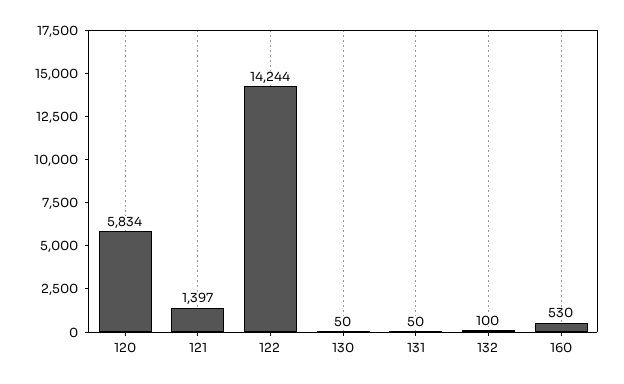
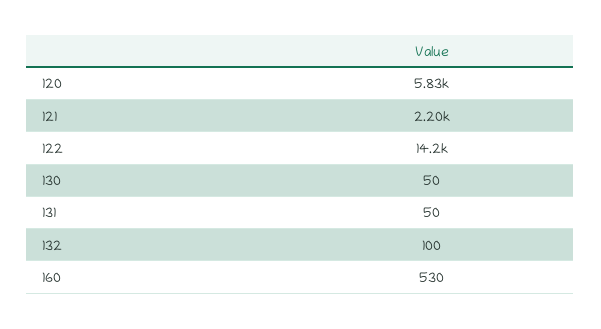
121: 1397 -> 2200

